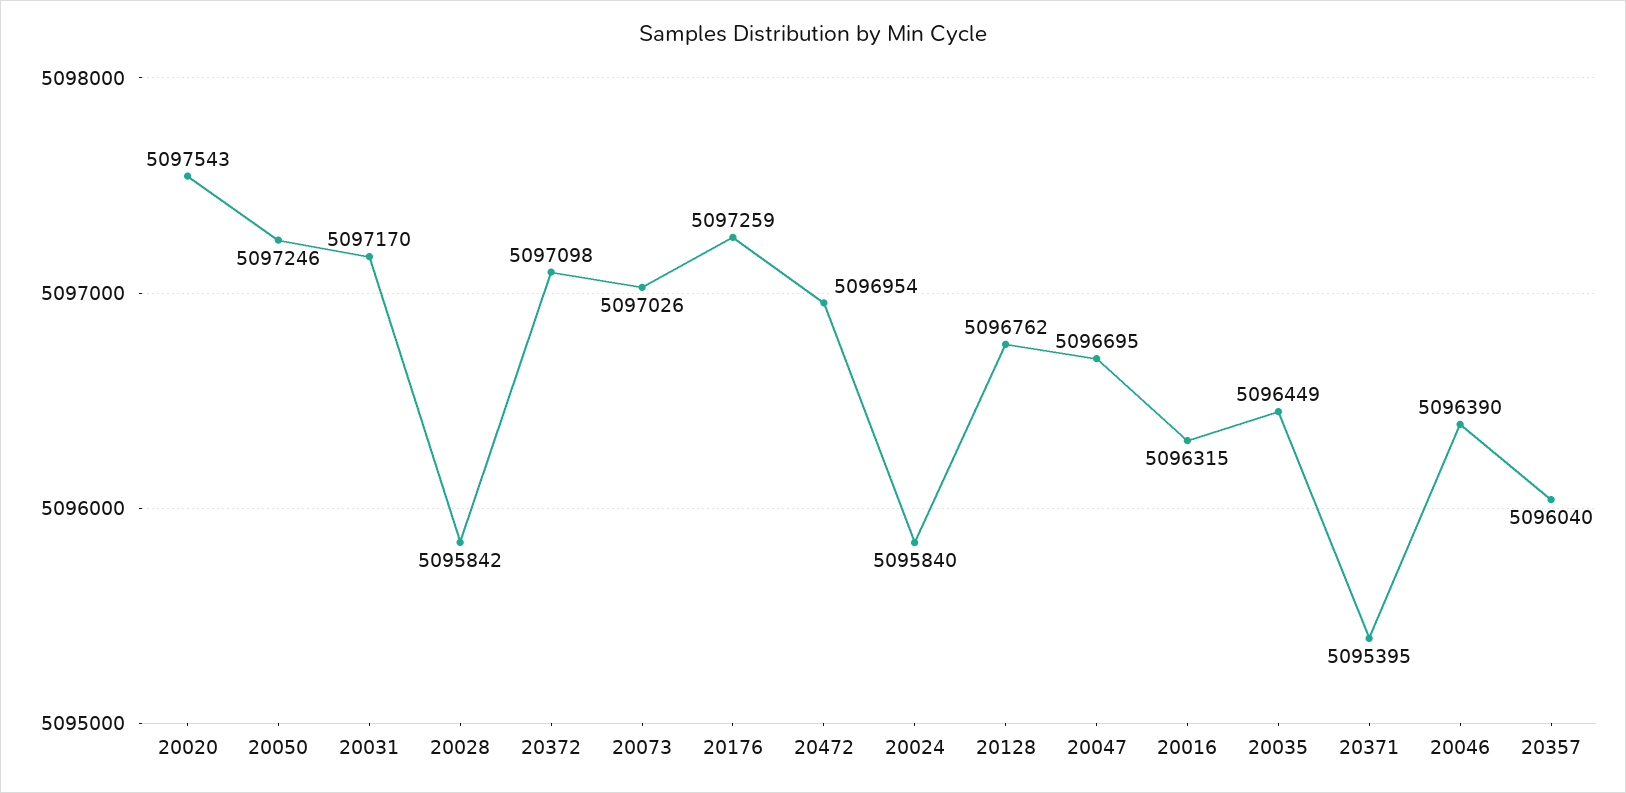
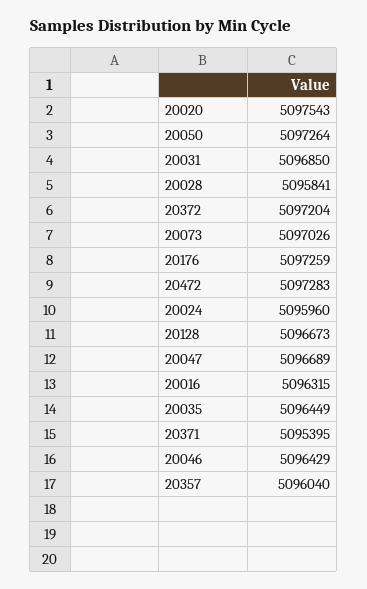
20050: 5097246 -> 5097264
20031: 5097170 -> 5096850
20028: 5095842 -> 5095841
20372: 5097098 -> 5097204
20472: 5096954 -> 5097283
20024: 5095840 -> 5095960
20128: 5096762 -> 5096673
20047: 5096695 -> 5096689
20046: 5096390 -> 5096429

